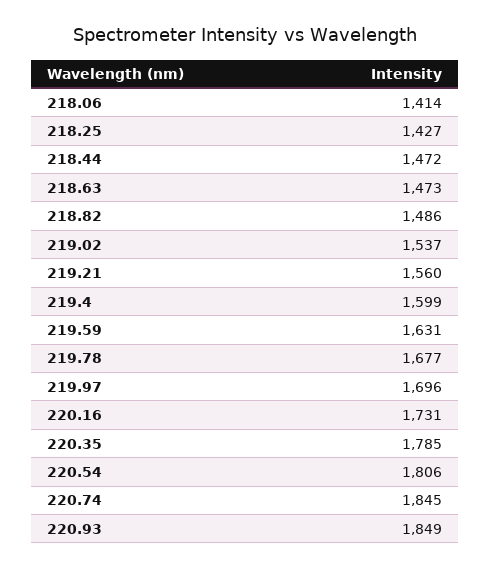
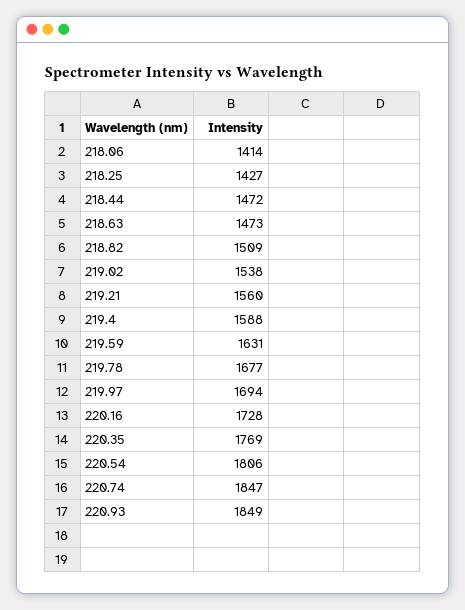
218.82: 1486 -> 1509
219.02: 1537 -> 1538
219.4: 1599 -> 1588
219.97: 1696 -> 1694
220.16: 1731 -> 1728
220.35: 1785 -> 1769
220.74: 1845 -> 1847

